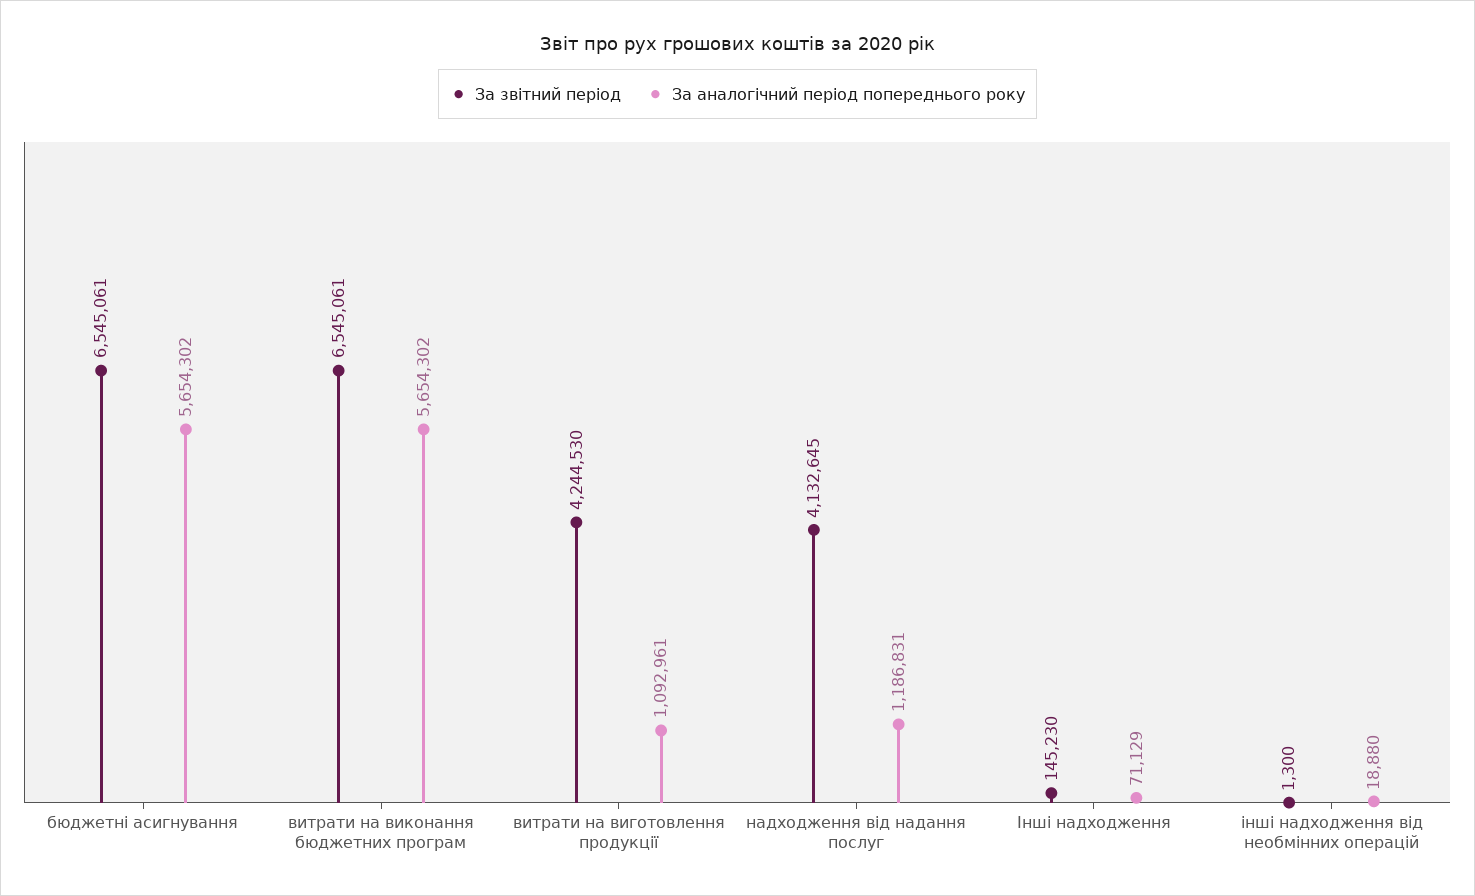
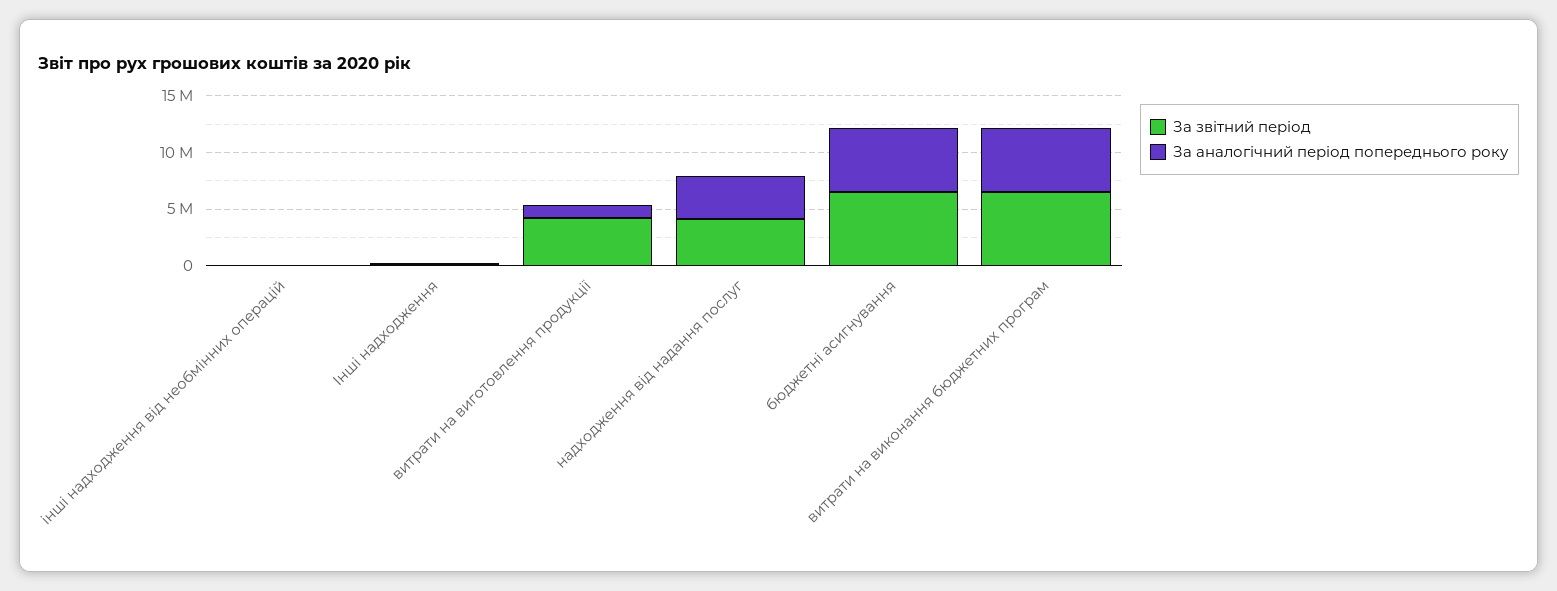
За аналогічний період попереднього року, надходження від надання послуг: 1186831 -> 4000000

